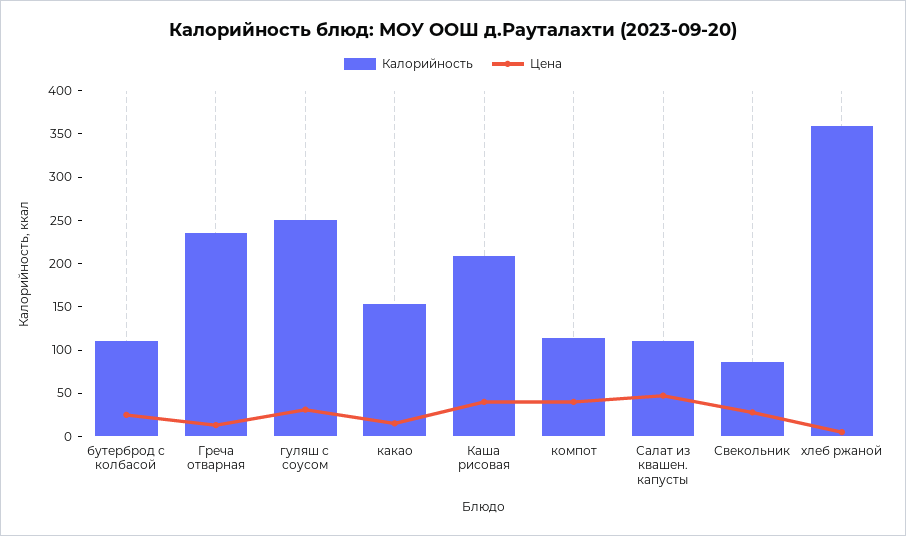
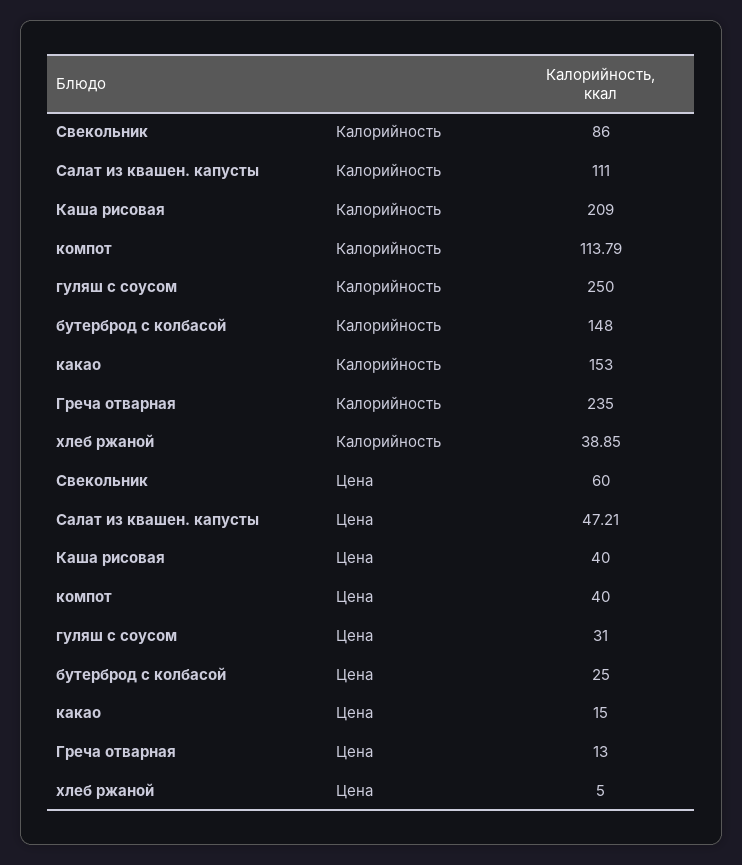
Калорийность, бутерброд с колбасой: 110 -> 148
Цена, Свекольник: 30 -> 60
Калорийность, хлеб ржаной: 360 -> 38.85

